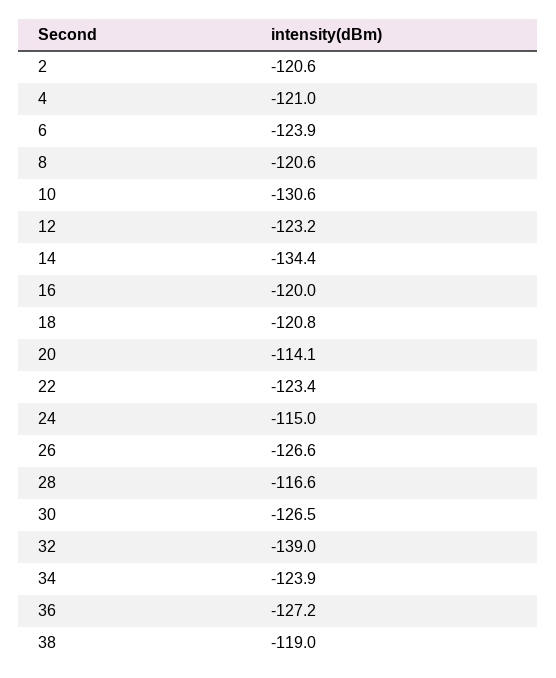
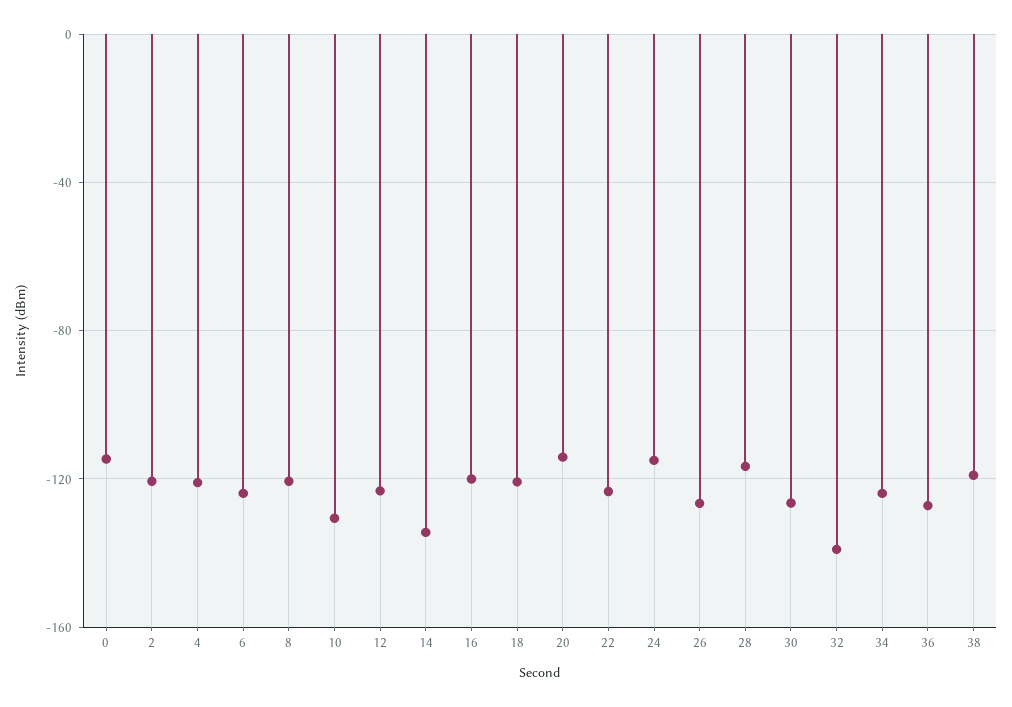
0: none -> -115

